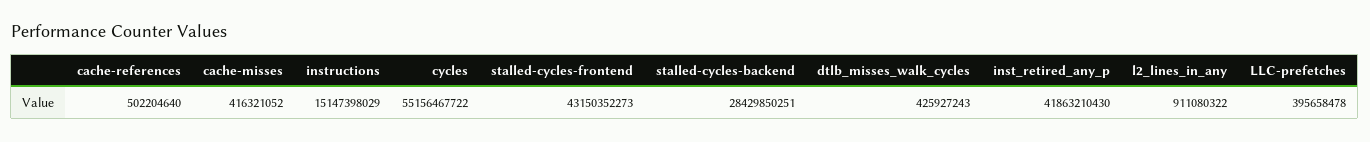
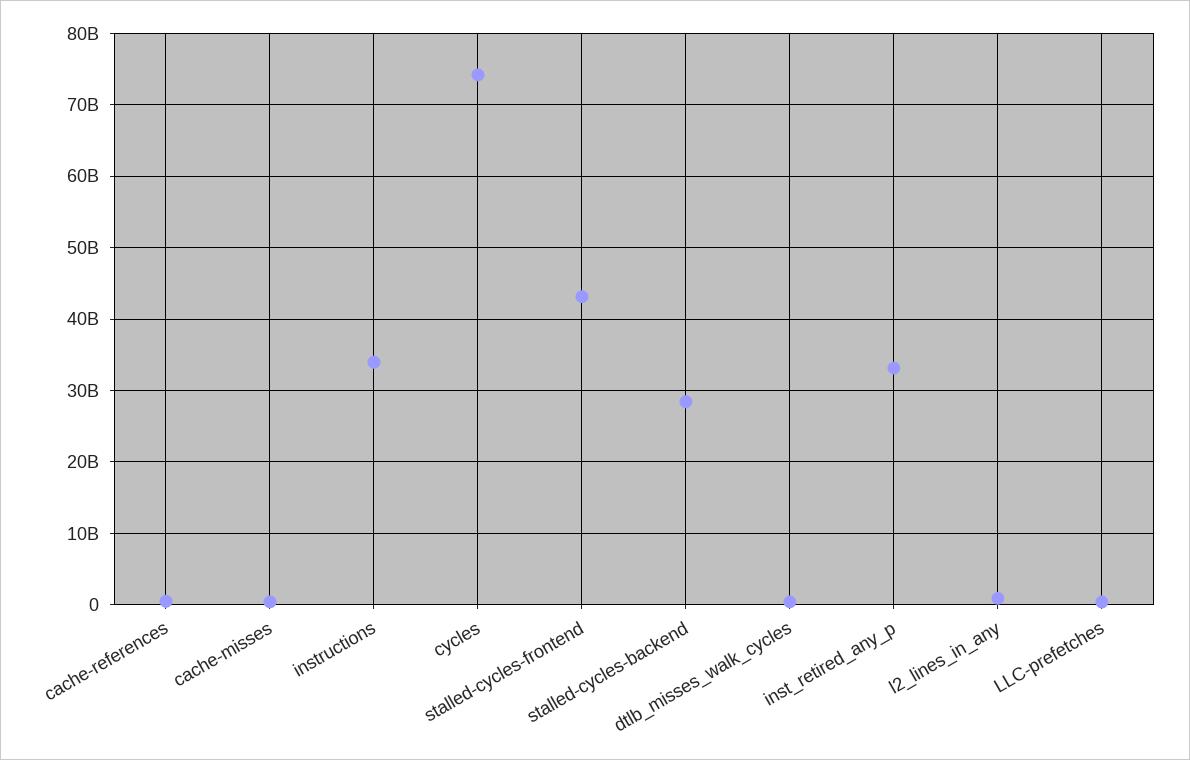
instructions: 15147398029 -> 34000000000
cycles: 55156467722 -> 74000000000
inst_retired_any_p: 41863210430 -> 33000000000

